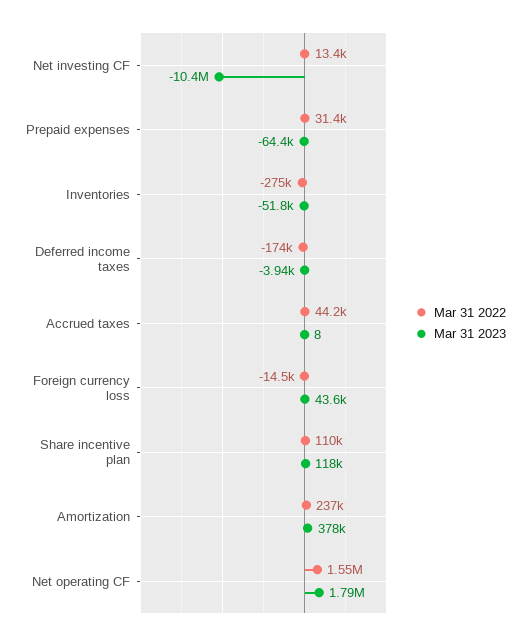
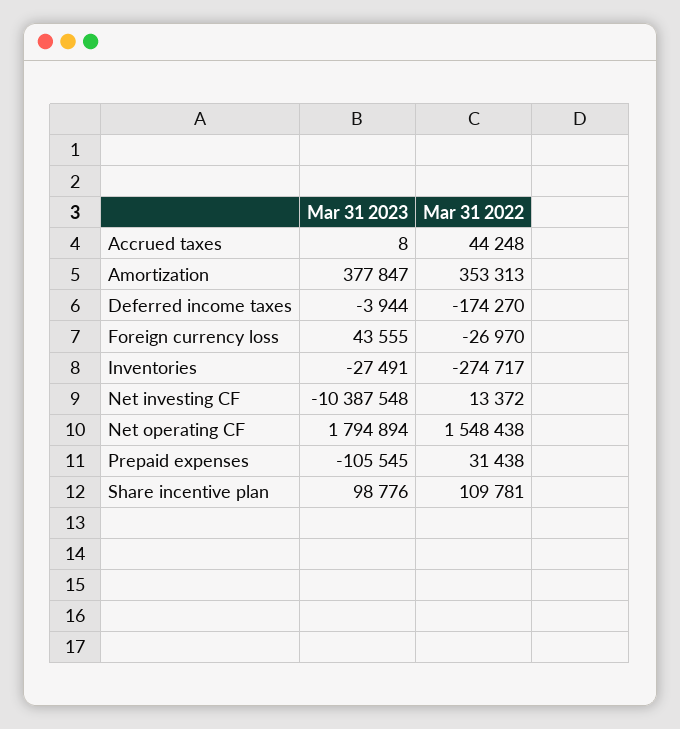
Mar 31 2023, Prepaid expenses: -64400 -> -105545
Mar 31 2023, Inventories: -51800 -> -27491
Mar 31 2022, Foreign currency loss: -14500 -> -26970
Mar 31 2023, Share incentive plan: 118000 -> 98776
Mar 31 2022, Amortization: 237000 -> 353313

